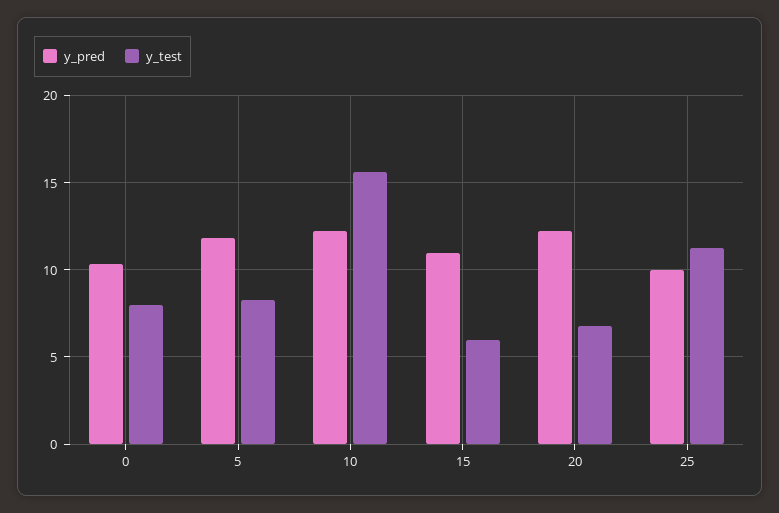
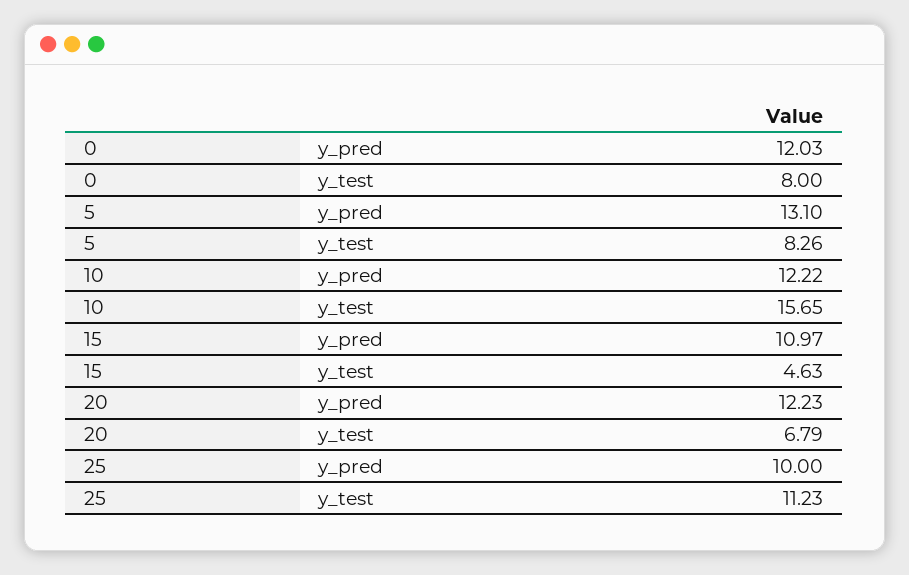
y_pred, 0: 10.5 -> 12.03
y_pred, 5: 12 -> 13.1
y_test, 15: 6 -> 4.63

